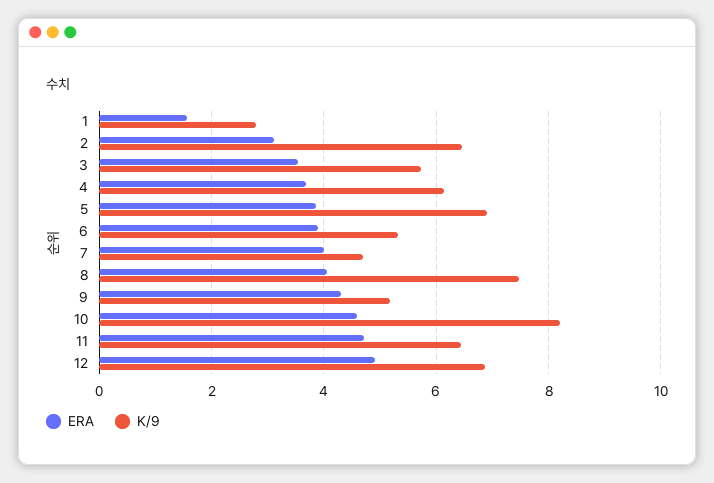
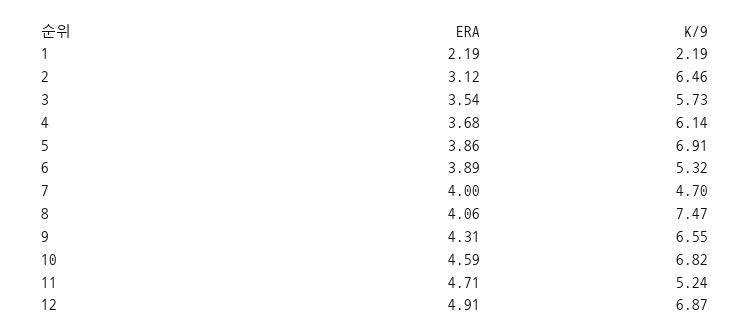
ERA, 1: 1.6 -> 2.19
K/9, 1: 2.8 -> 2.19
K/9, 9: 5.2 -> 6.55
K/9, 10: 8.2 -> 6.82
K/9, 11: 6.4 -> 5.24

